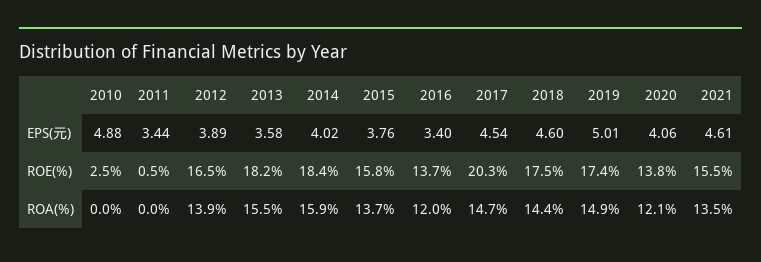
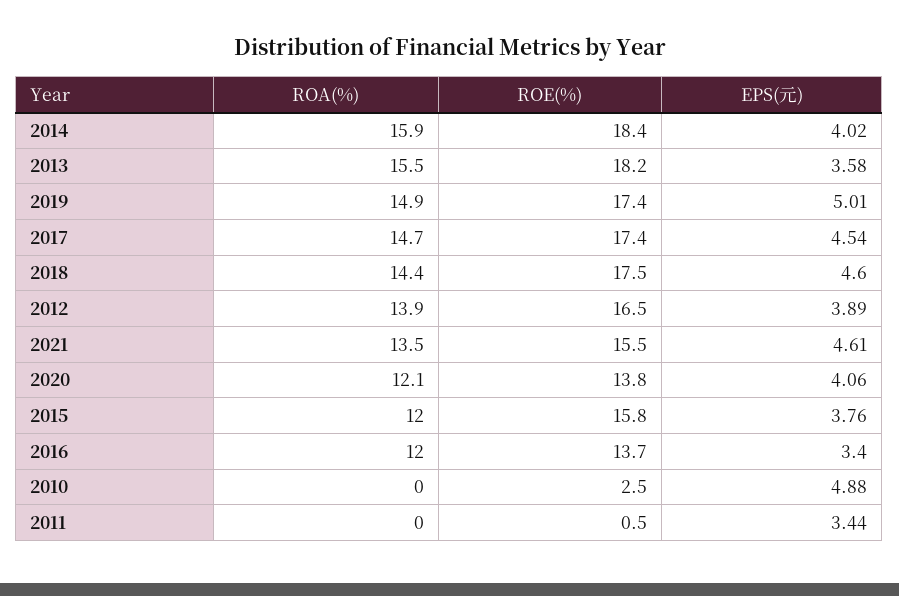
2017, ROE(%): 20.3 -> 17.4
2015, ROA(%): 13.7 -> 12

